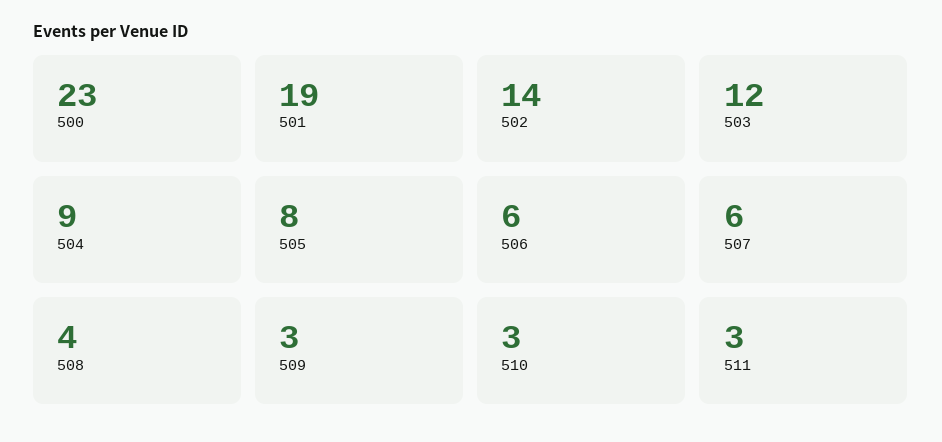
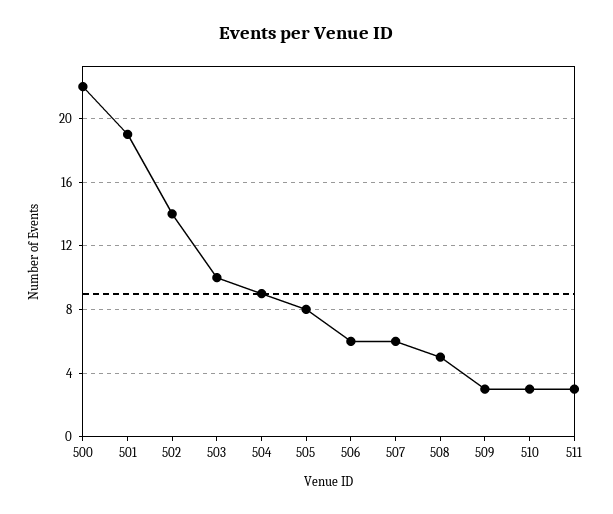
500: 23 -> 22
503: 12 -> 10
508: 4 -> 5

